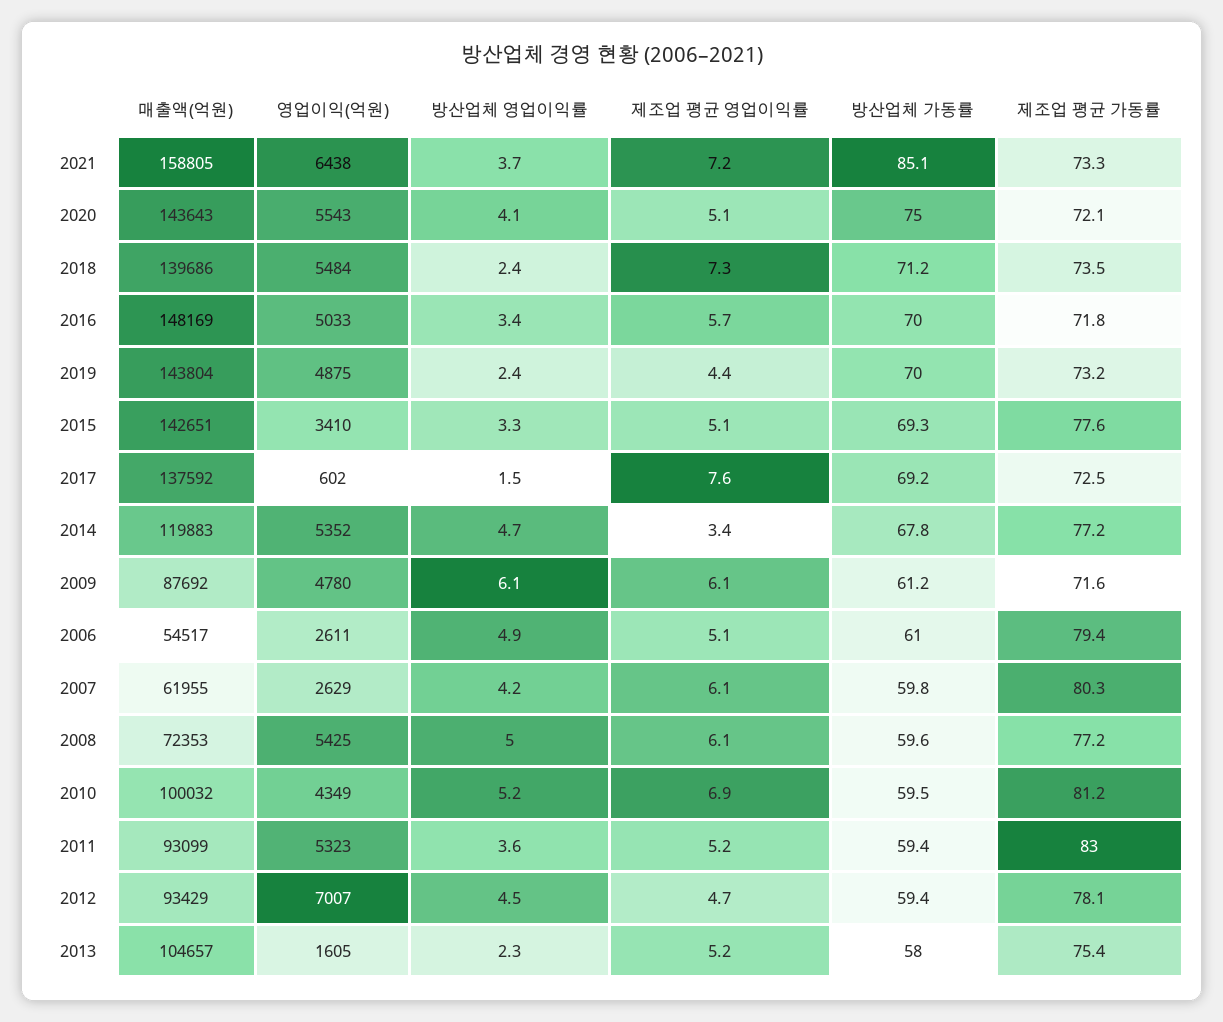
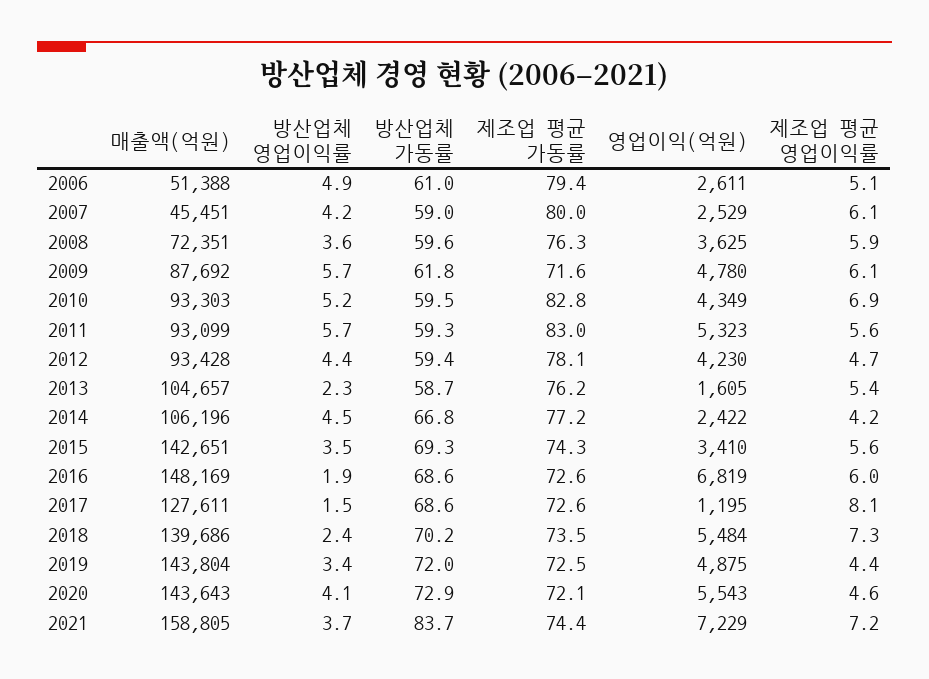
영업이익(억원), 2021: 6438 -> 7229
방산업체 가동률, 2021: 85.1 -> 83.7
제조업 평균 가동률, 2021: 73.3 -> 74.4
제조업 평균 영업이익률, 2020: 5.1 -> 4.6
방산업체 가동률, 2020: 75 -> 72.9
방산업체 가동률, 2018: 71.2 -> 70.2
영업이익(억원), 2016: 5033 -> 6819
방산업체 영업이익률, 2016: 3.4 -> 1.9
제조업 평균 영업이익률, 2016: 5.7 -> 6
방산업체 가동률, 2016: 70 -> 68.6
제조업 평균 가동률, 2016: 71.8 -> 72.6
방산업체 영업이익률, 2019: 2.4 -> 3.4
방산업체 가동률, 2019: 70 -> 72
제조업 평균 가동률, 2019: 73.2 -> 72.5
방산업체 영업이익률, 2015: 3.3 -> 3.5
제조업 평균 영업이익률, 2015: 5.1 -> 5.6
제조업 평균 가동률, 2015: 77.6 -> 74.3
매출액(억원), 2017: 137592 -> 127611
영업이익(억원), 2017: 602 -> 1195
제조업 평균 영업이익률, 2017: 7.6 -> 8.1
방산업체 가동률, 2017: 69.2 -> 68.6
제조업 평균 가동률, 2017: 72.5 -> 72.6
매출액(억원), 2014: 119883 -> 106196
영업이익(억원), 2014: 5352 -> 2422
방산업체 영업이익률, 2014: 4.7 -> 4.5
제조업 평균 영업이익률, 2014: 3.4 -> 4.2
방산업체 가동률, 2014: 67.8 -> 66.8
방산업체 영업이익률, 2009: 6.1 -> 5.7
방산업체 가동률, 2009: 61.2 -> 61.8
매출액(억원), 2006: 54517 -> 51388
매출액(억원), 2007: 61955 -> 45451
영업이익(억원), 2007: 2629 -> 2529
방산업체 가동률, 2007: 59.8 -> 59
제조업 평균 가동률, 2007: 80.3 -> 80
매출액(억원), 2008: 72353 -> 72351
영업이익(억원), 2008: 5425 -> 3625
방산업체 영업이익률, 2008: 5 -> 3.6
제조업 평균 영업이익률, 2008: 6.1 -> 5.9
제조업 평균 가동률, 2008: 77.2 -> 76.3
매출액(억원), 2010: 100032 -> 93303
제조업 평균 가동률, 2010: 81.2 -> 82.8
방산업체 영업이익률, 2011: 3.6 -> 5.7
제조업 평균 영업이익률, 2011: 5.2 -> 5.6
방산업체 가동률, 2011: 59.4 -> 59.3
매출액(억원), 2012: 93429 -> 93428
영업이익(억원), 2012: 7007 -> 4230
방산업체 영업이익률, 2012: 4.5 -> 4.4
제조업 평균 영업이익률, 2013: 5.2 -> 5.4
방산업체 가동률, 2013: 58 -> 58.7
제조업 평균 가동률, 2013: 75.4 -> 76.2

